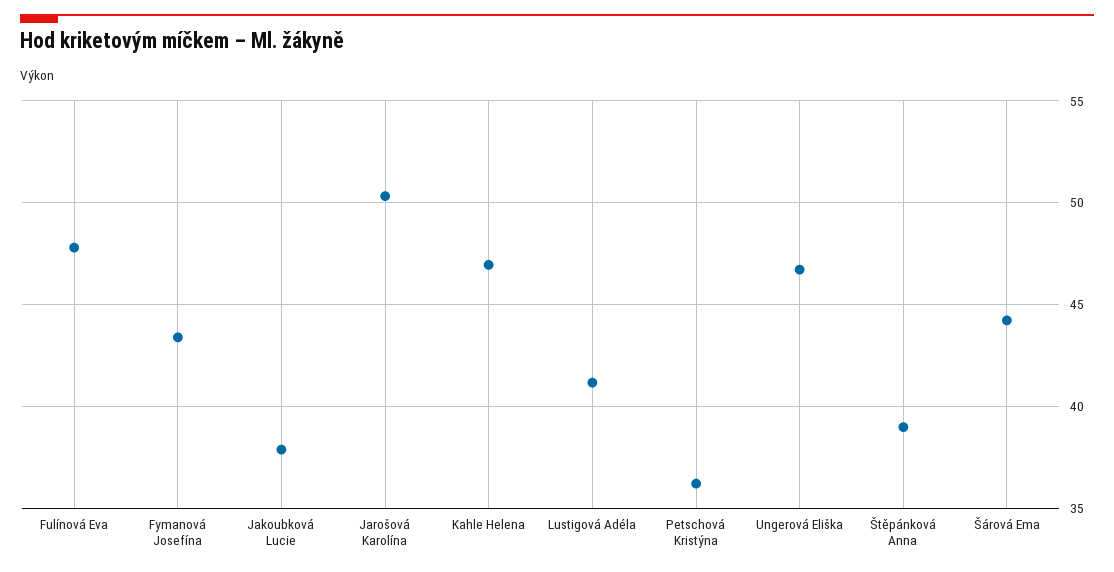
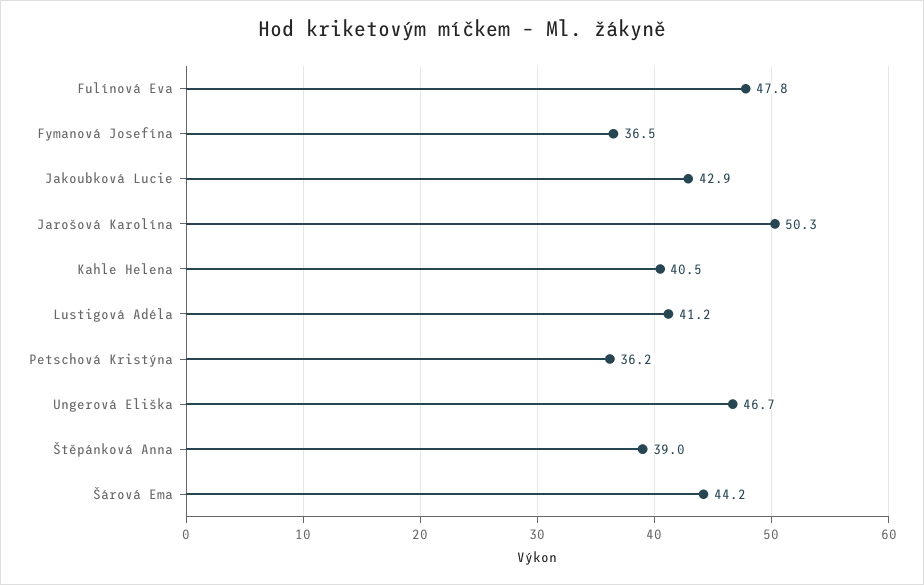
Fymanová Josefína: 43.5 -> 36.5
Jakoubková Lucie: 38 -> 42.9
Kahle Helena: 47 -> 40.5

